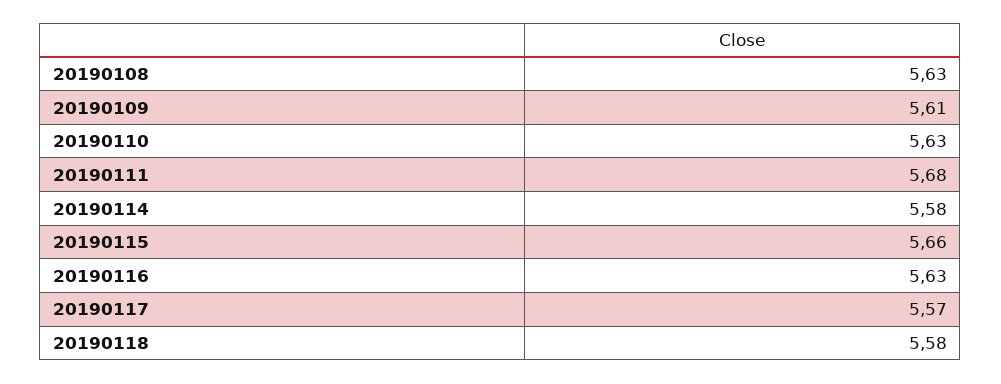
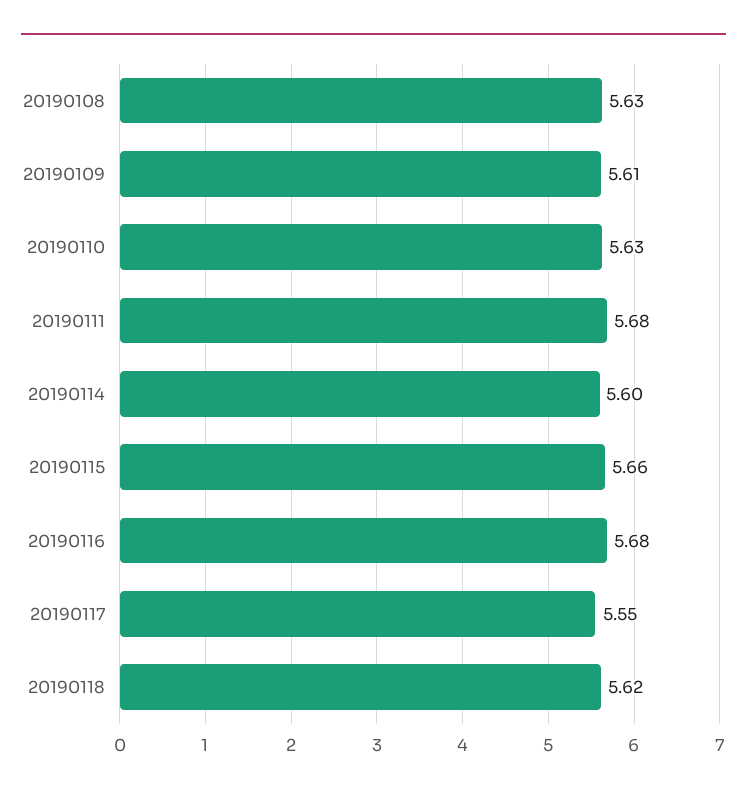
20190114: 5.58 -> 5.6
20190116: 5.63 -> 5.68
20190117: 5.57 -> 5.55
20190118: 5.58 -> 5.62

